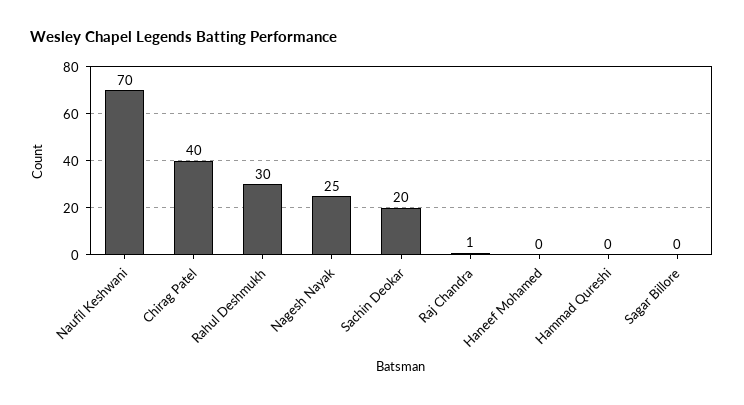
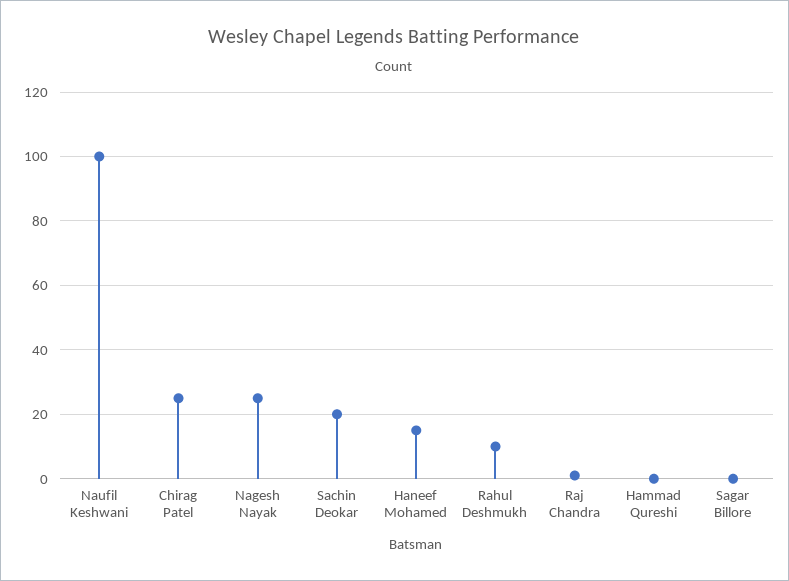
Naufil Keshwani: 70 -> 100
Chirag Patel: 40 -> 25
Rahul Deshmukh: 30 -> 10
Haneef Mohamed: 0 -> 15

